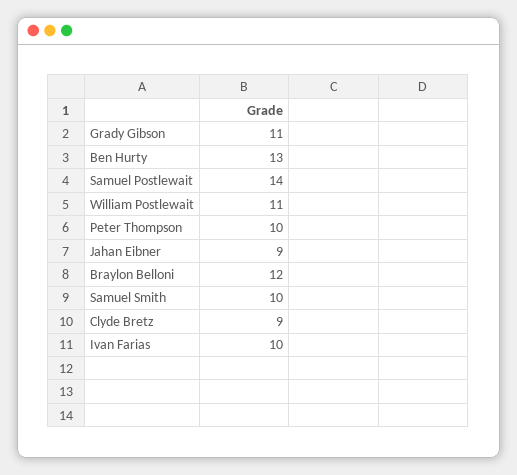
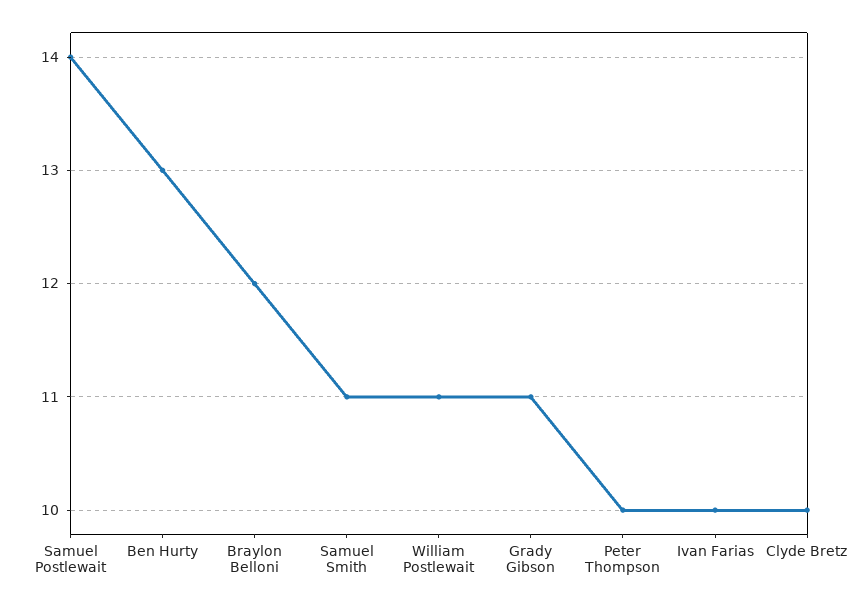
Jahan Eibner: 9 -> none
Samuel Smith: 10 -> 11
Clyde Bretz: 9 -> 10

